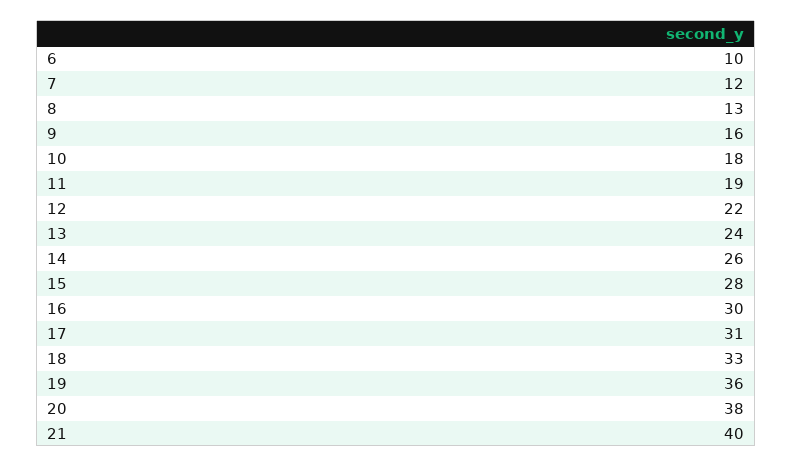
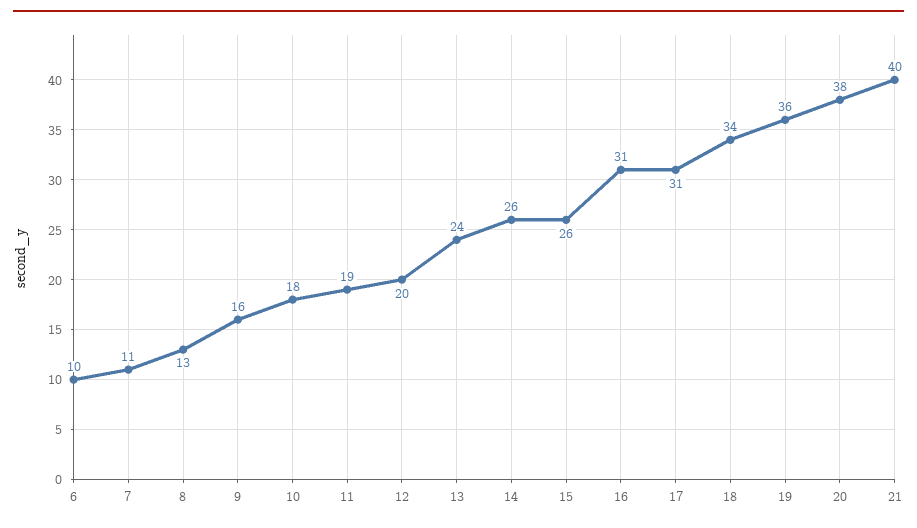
7: 12 -> 11
12: 22 -> 20
15: 28 -> 26
16: 30 -> 31
18: 33 -> 34

